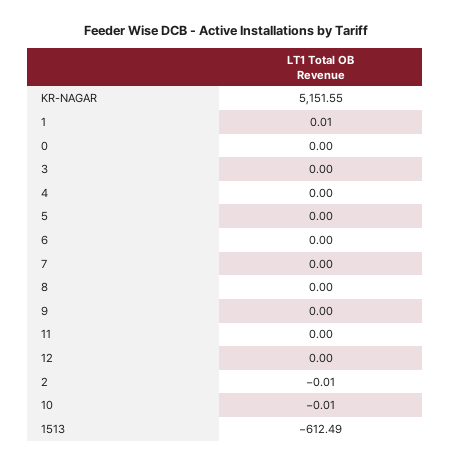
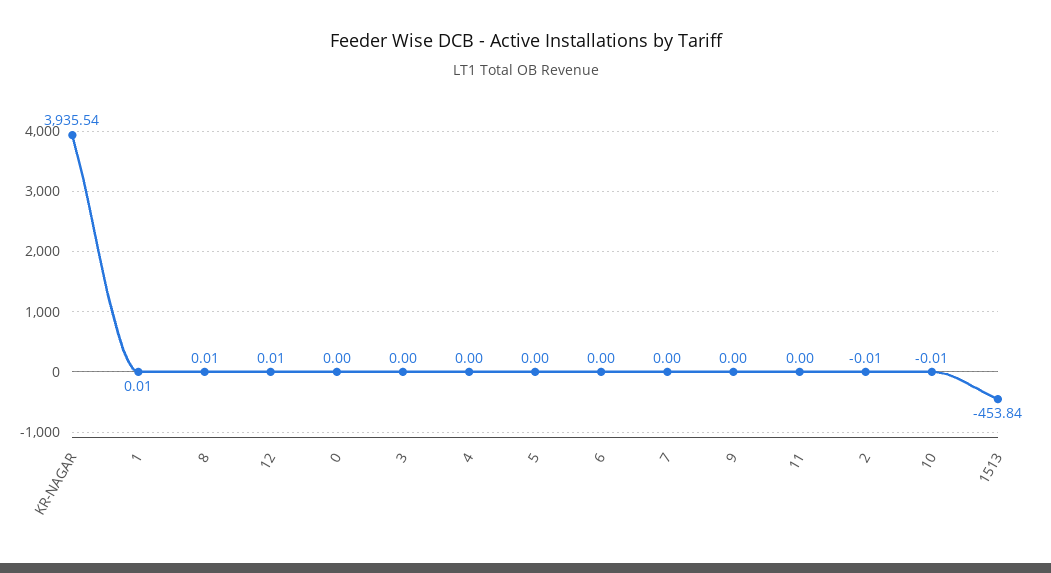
KR-NAGAR: 5151.55 -> 3935.54
8: 0 -> 0.01
12: 0 -> 0.01
1513: -612.49 -> -453.84

